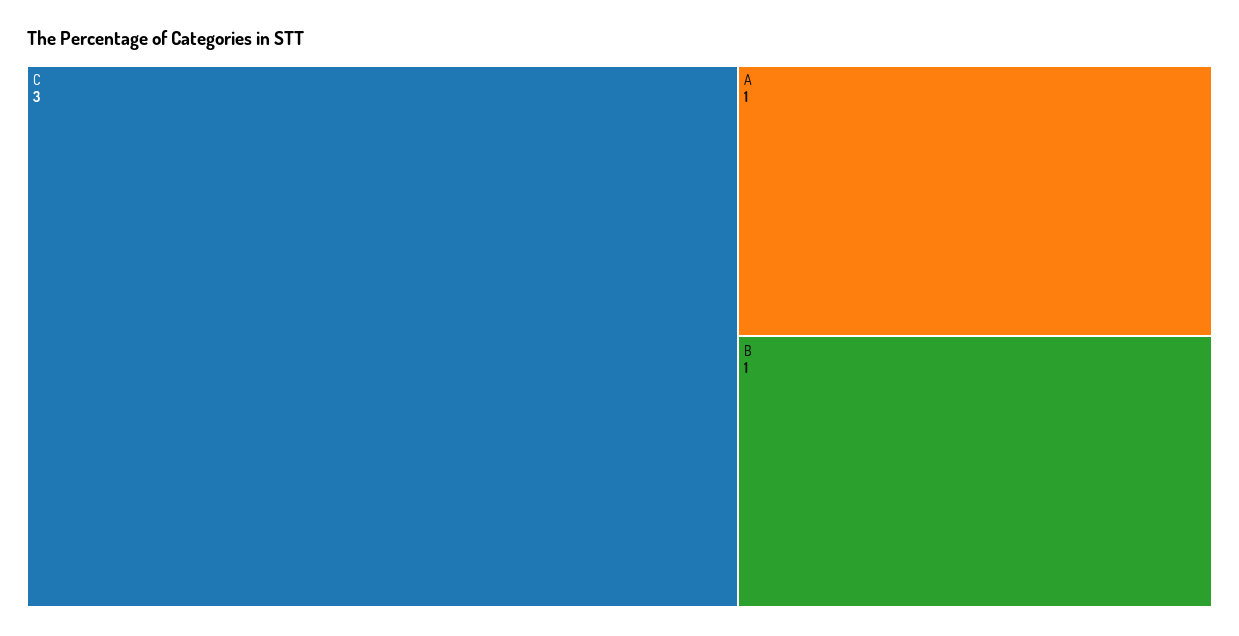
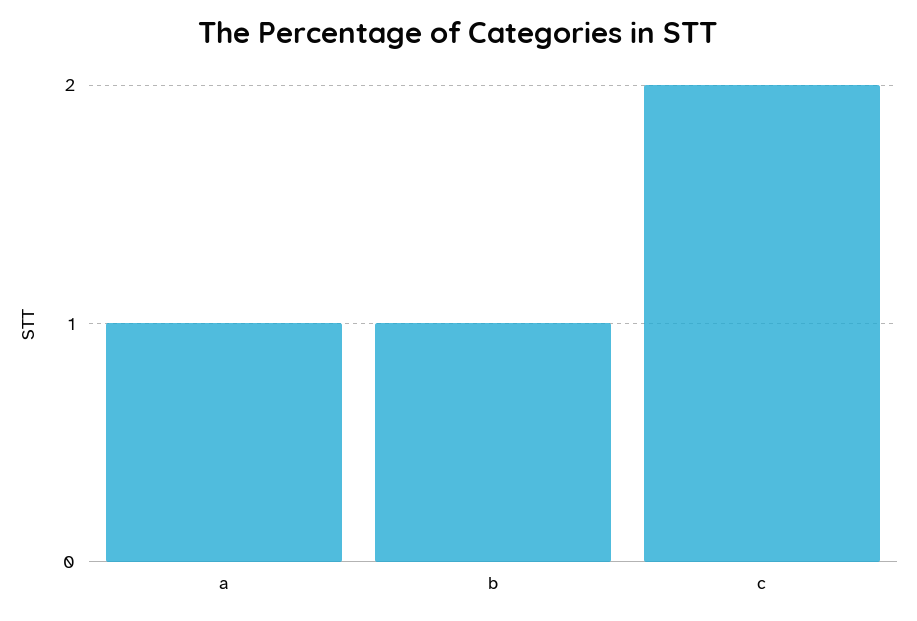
C: 3 -> 2

